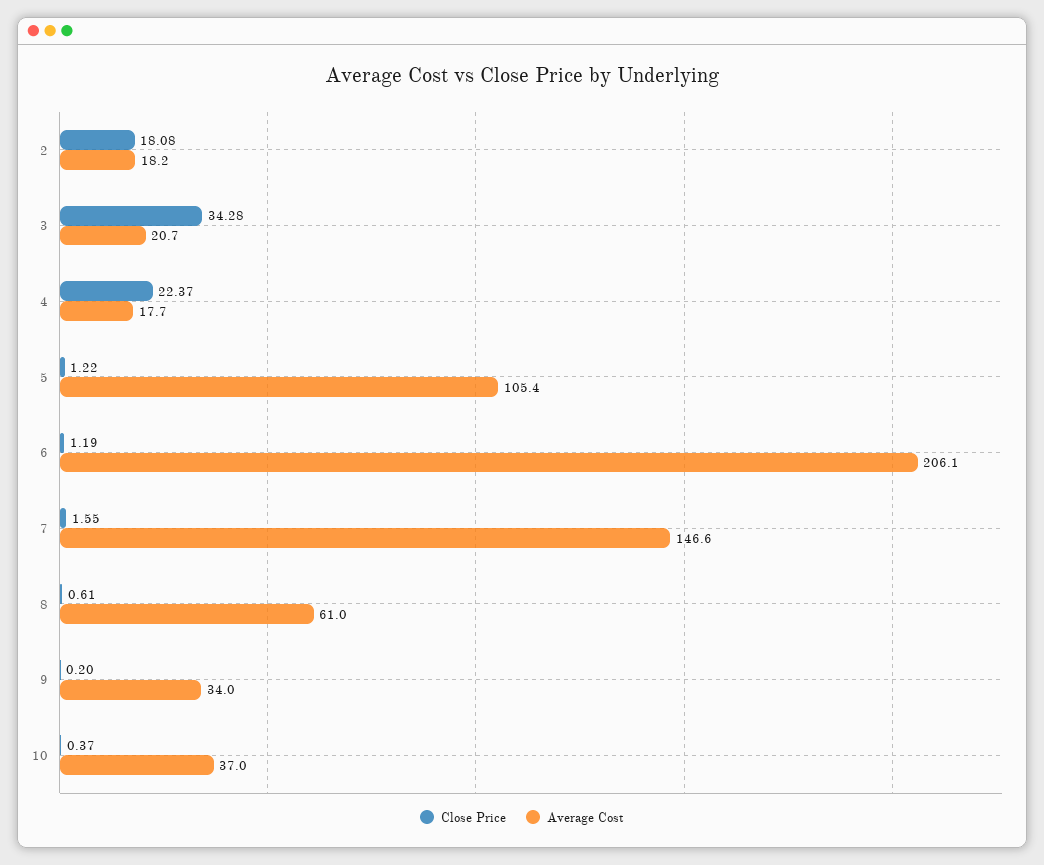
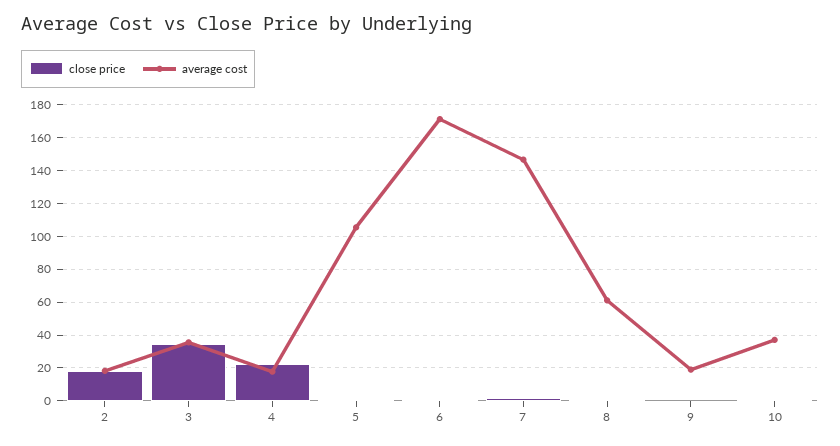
Average Cost, 3: 20.7 -> 35
Average Cost, 6: 206.1 -> 170
Average Cost, 9: 34 -> 20

